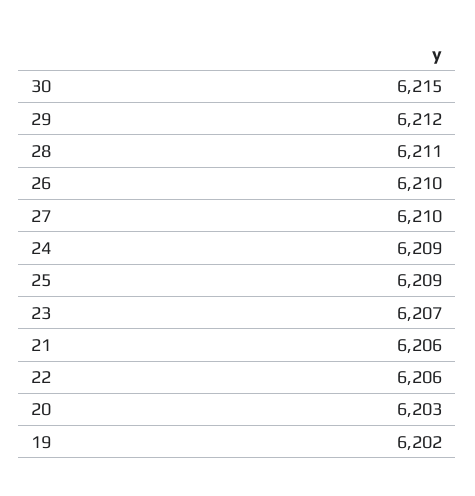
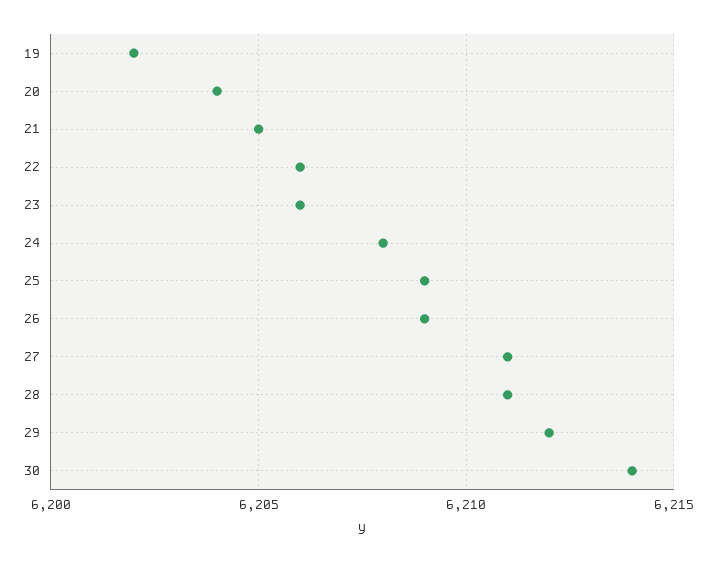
30: 6215 -> 6214
26: 6210 -> 6209
27: 6210 -> 6211
24: 6209 -> 6208
23: 6207 -> 6206
21: 6206 -> 6205
20: 6203 -> 6204

